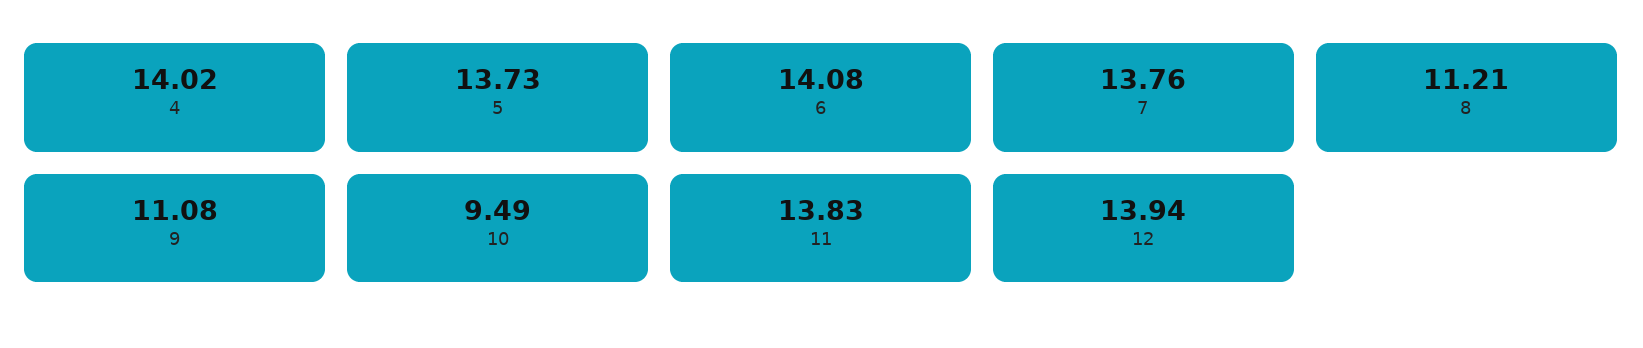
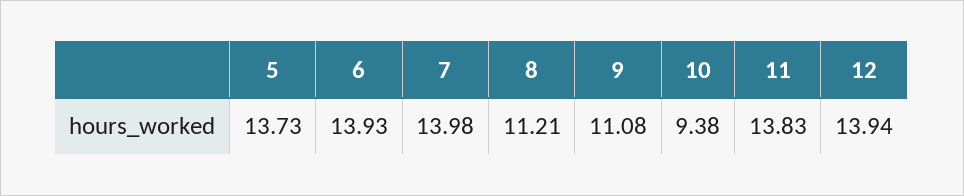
4: 14.02 -> none
6: 14.08 -> 13.93
7: 13.76 -> 13.98
10: 9.49 -> 9.38

